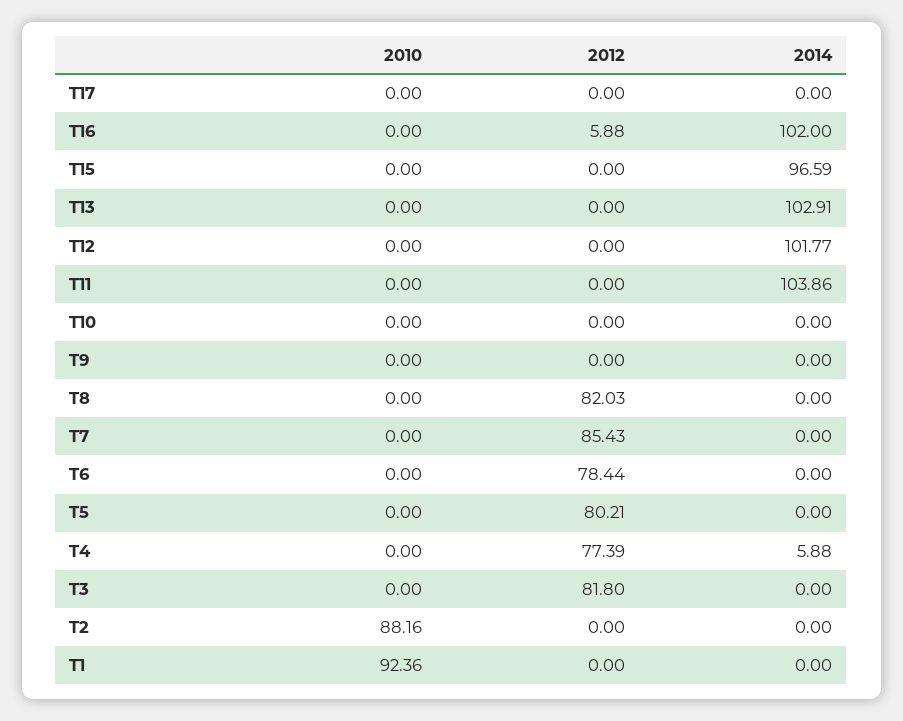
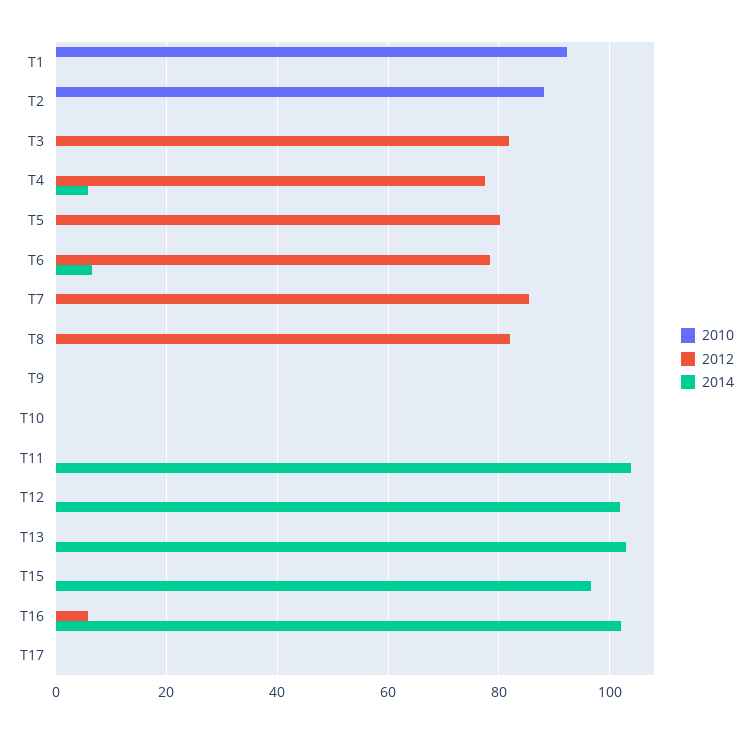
2014, T6: 0 -> 6

